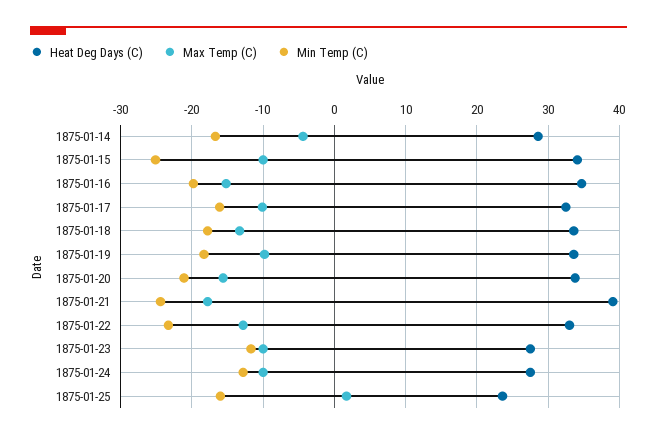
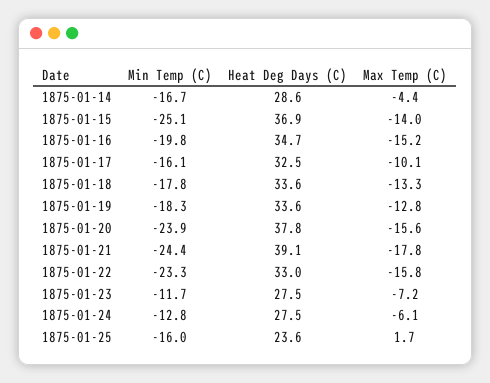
Heat Deg Days (C), 1875-01-15: 34 -> 36.9
Max Temp (C), 1875-01-15: -10 -> -14
Max Temp (C), 1875-01-19: -10 -> -12.8
Heat Deg Days (C), 1875-01-20: 34 -> 37.8
Min Temp (C), 1875-01-20: -21 -> -23.9
Max Temp (C), 1875-01-22: -13 -> -15.8
Max Temp (C), 1875-01-23: -10 -> -7.2
Max Temp (C), 1875-01-24: -10 -> -6.1

